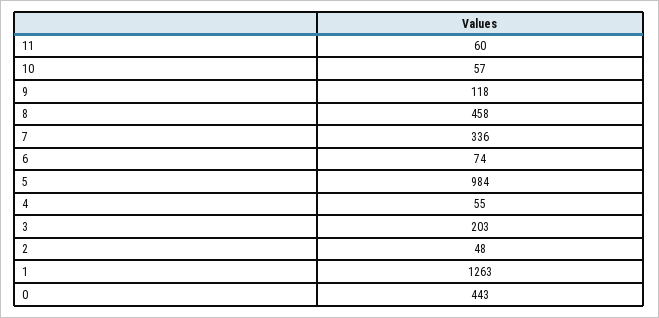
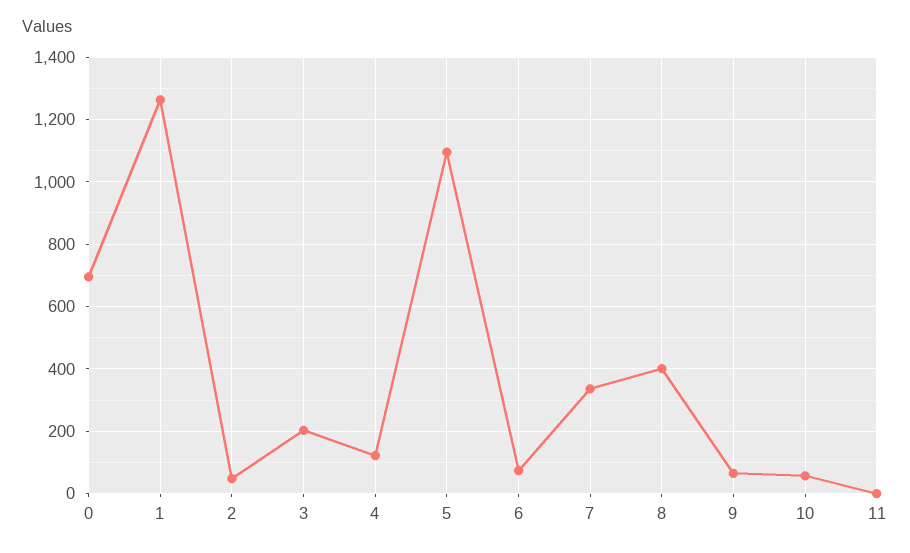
11: 60 -> 0
9: 118 -> 60
8: 458 -> 400
5: 984 -> 1100
4: 55 -> 120
0: 443 -> 700

